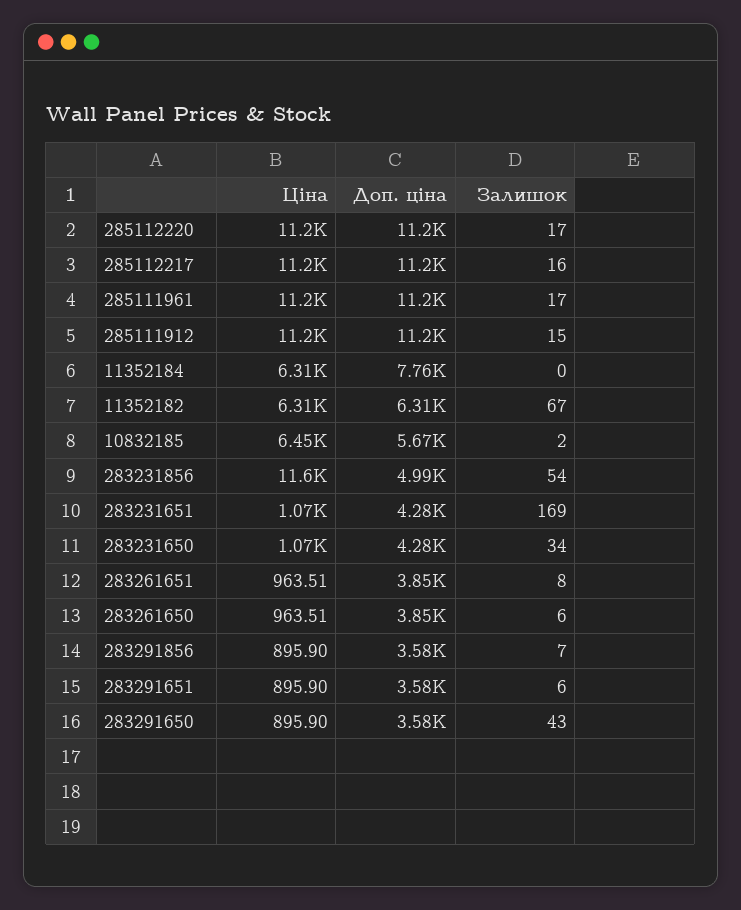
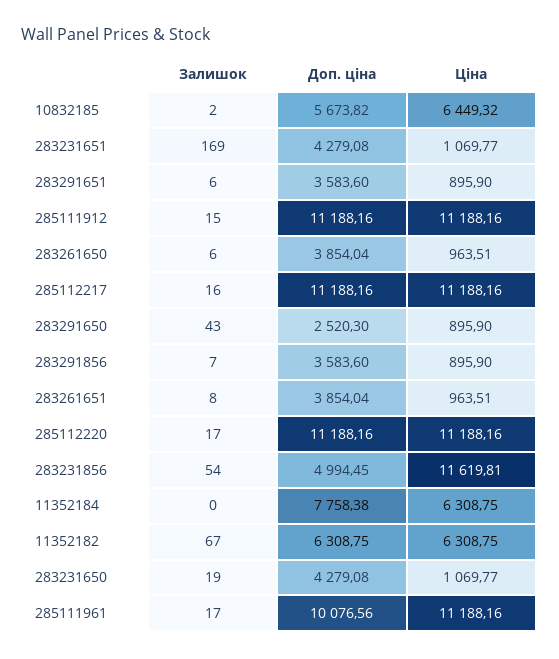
Доп. ціна, 285111961: 11200 -> 10076.56
Залишок, 283231650: 34 -> 19
Доп. ціна, 283291650: 3580 -> 2520.3

